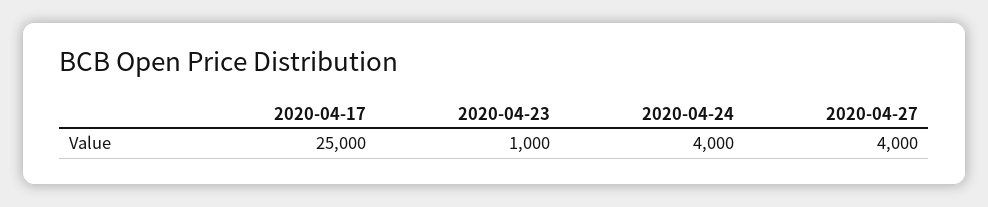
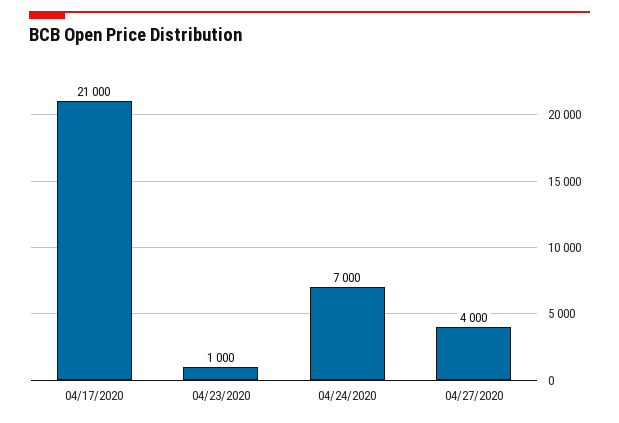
2020-04-17: 25000 -> 21000
2020-04-24: 4000 -> 7000

